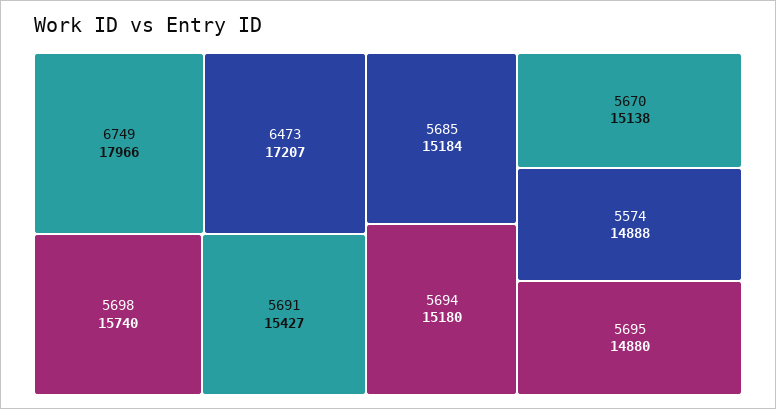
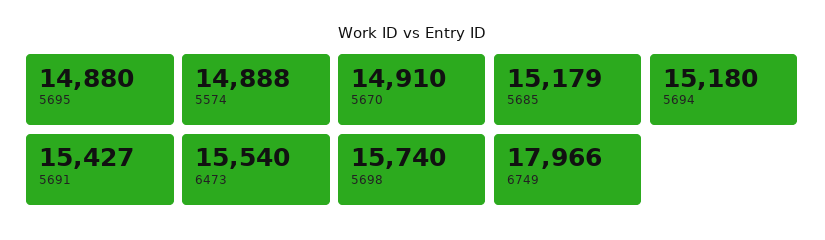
6473: 17207 -> 15540
5685: 15184 -> 15179
5670: 15138 -> 14910

